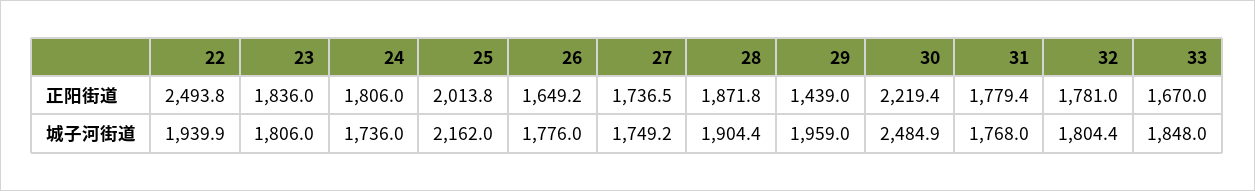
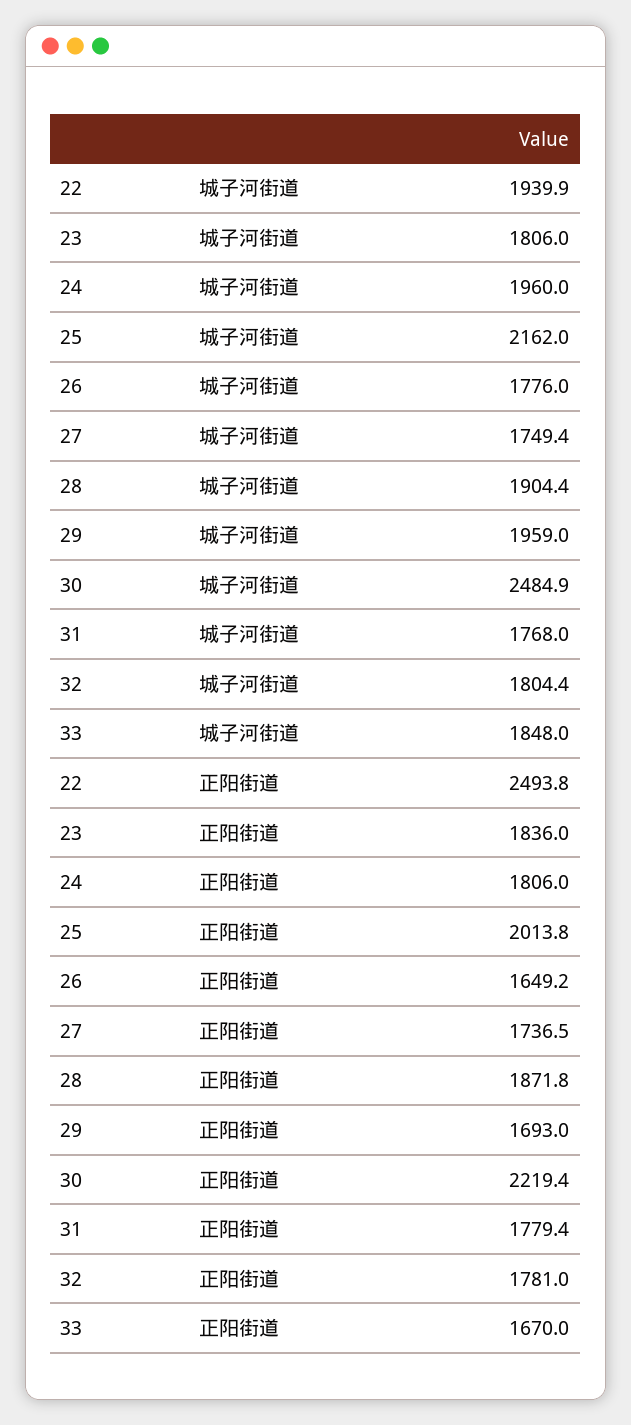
29, 正阳街道: 1439 -> 1693
24, 城子河街道: 1736 -> 1960
27, 城子河街道: 1749.2 -> 1749.4

